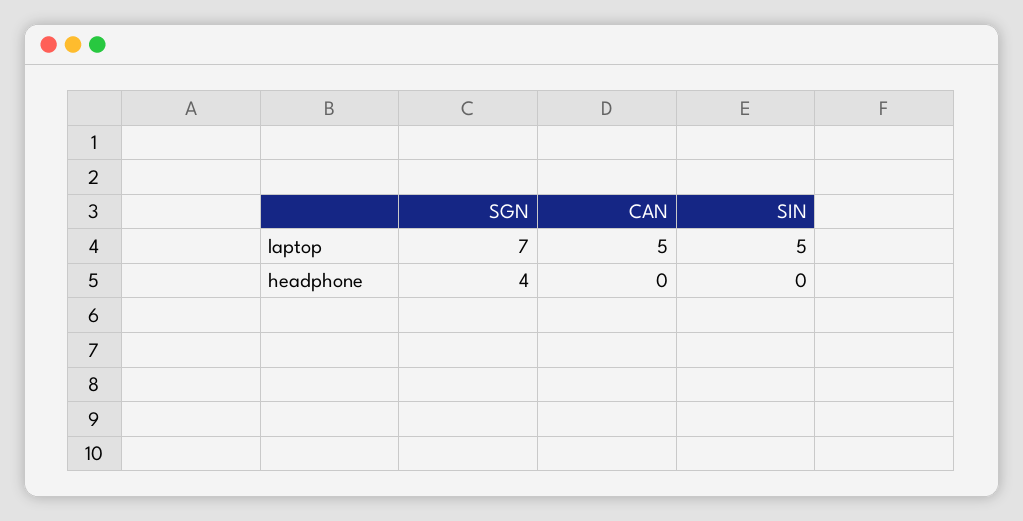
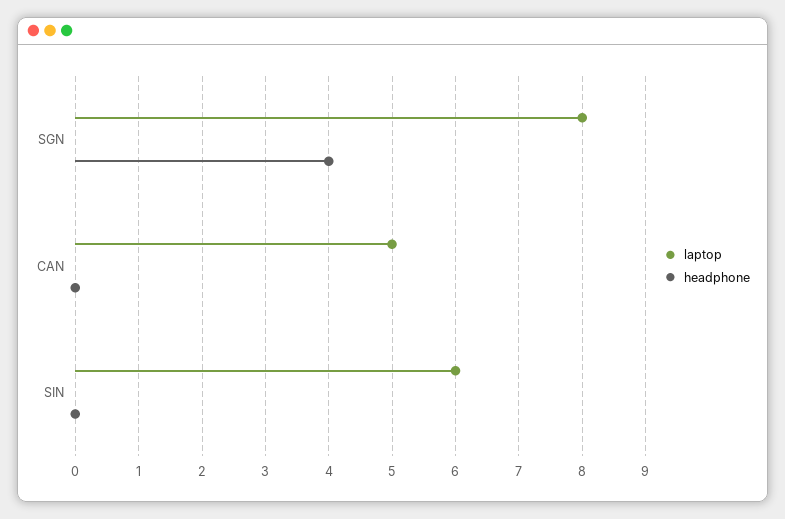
laptop, SGN: 7 -> 8
laptop, SIN: 5 -> 6

